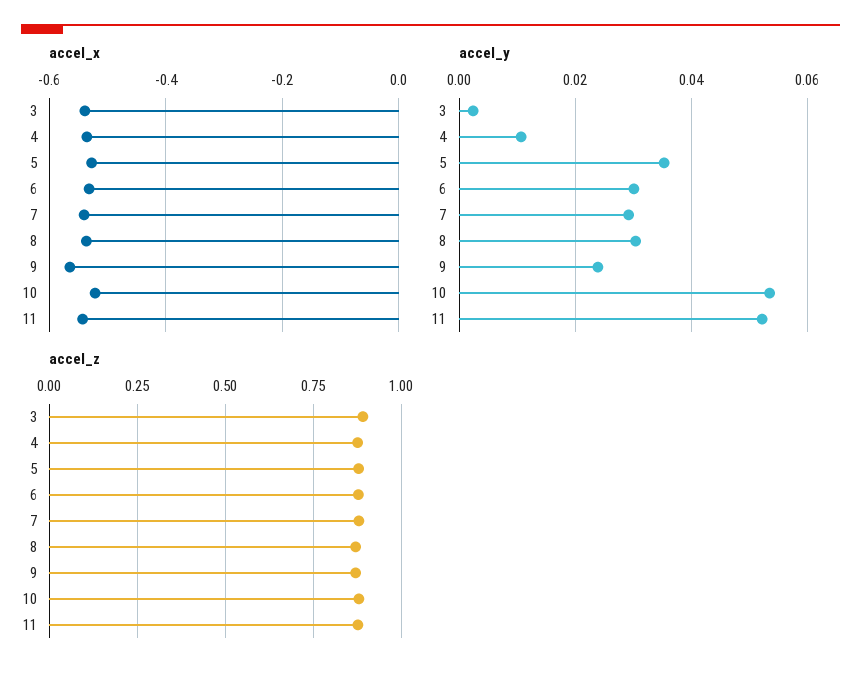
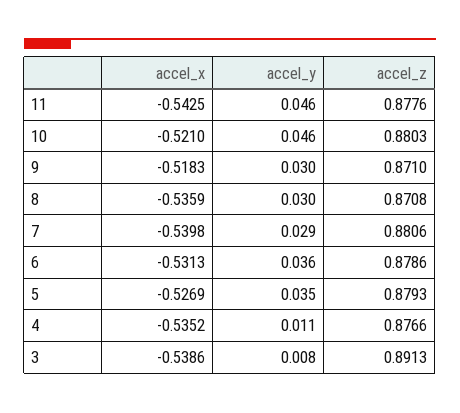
accel_x, 9: -0.56 -> -0.5183
accel_y, 3: 0.002 -> 0.008
accel_y, 6: 0.03 -> 0.036
accel_y, 9: 0.024 -> 0.03
accel_y, 10: 0.054 -> 0.046
accel_y, 11: 0.052 -> 0.046

